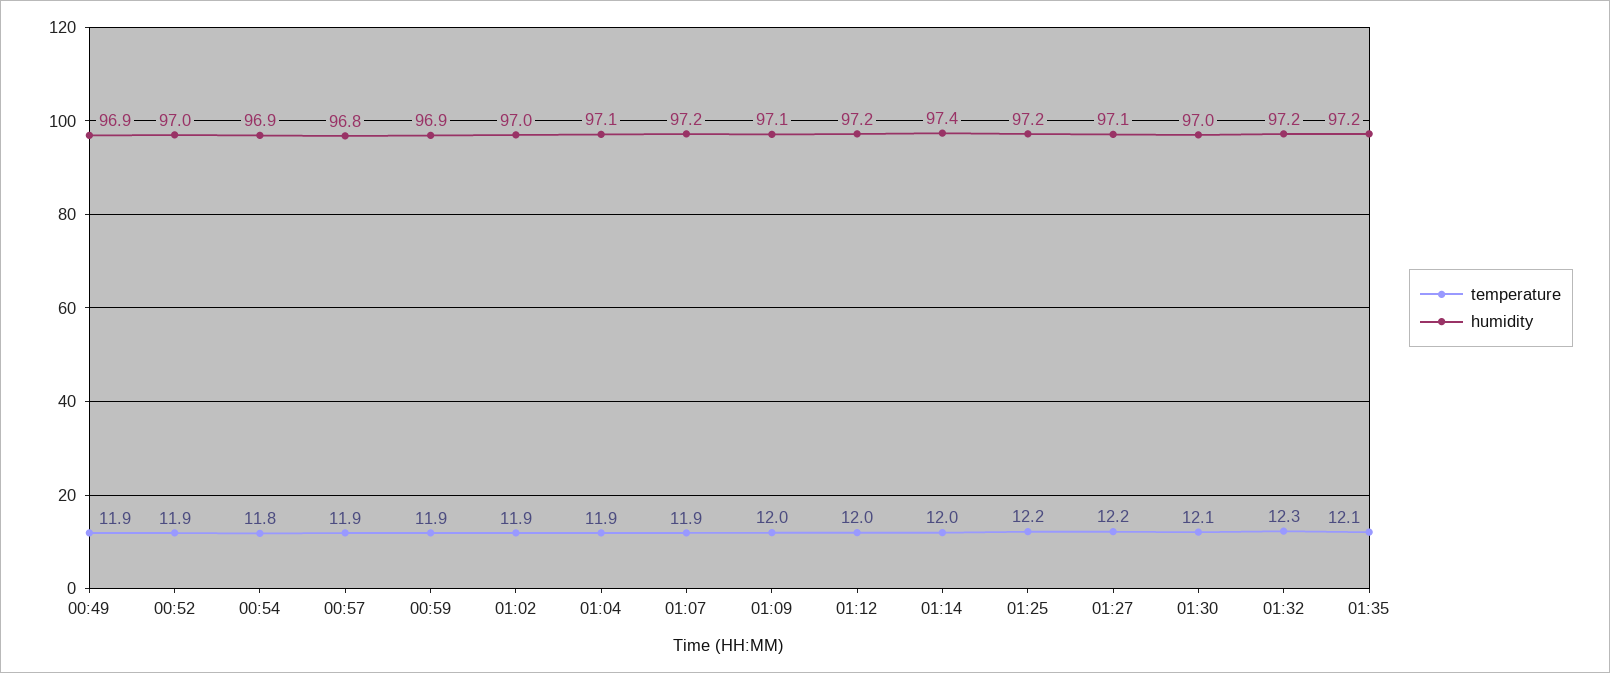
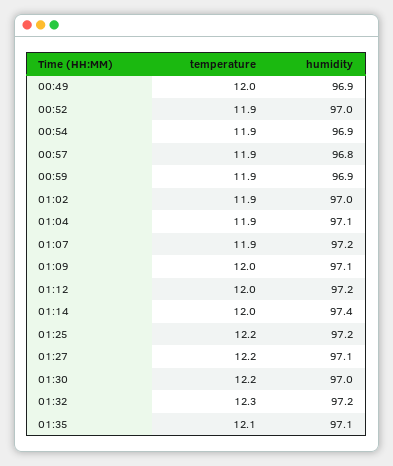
temperature, 00:49: 11.9 -> 12
temperature, 00:54: 11.8 -> 11.9
temperature, 01:30: 12.1 -> 12.2
humidity, 01:35: 97.2 -> 97.1

